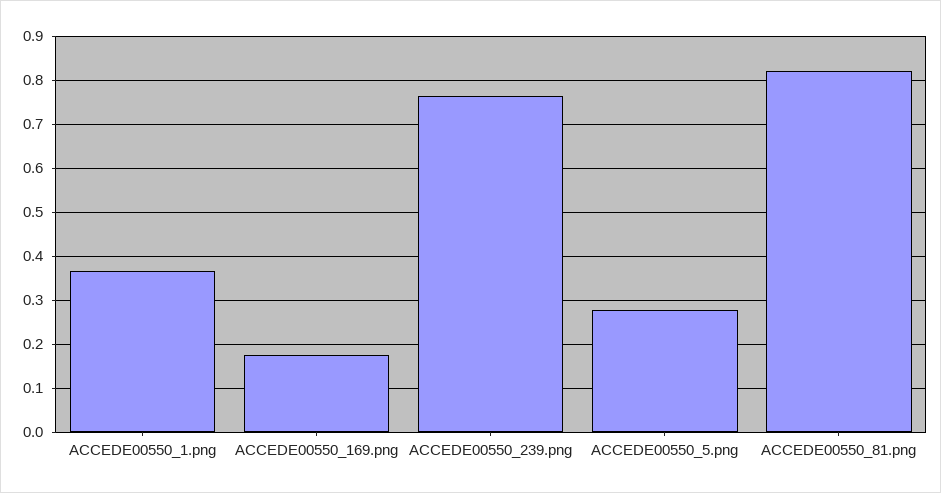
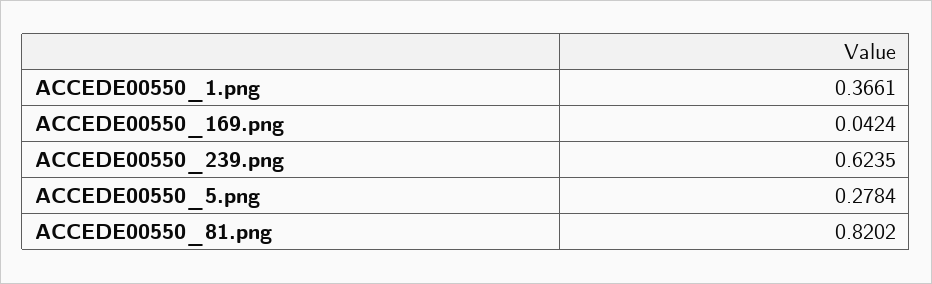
ACCEDE00550_169.png: 0.18 -> 0.0424
ACCEDE00550_239.png: 0.76 -> 0.6235

